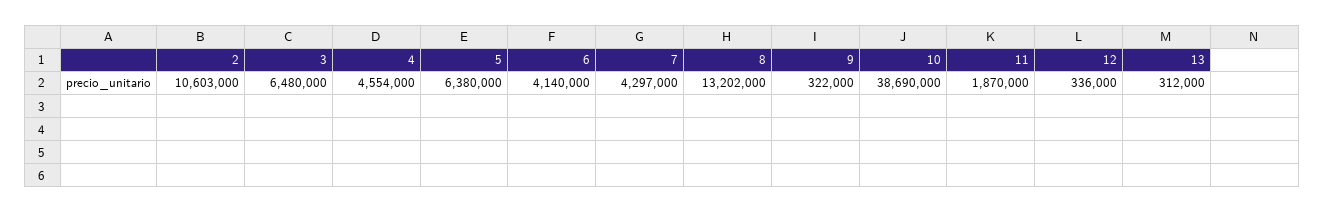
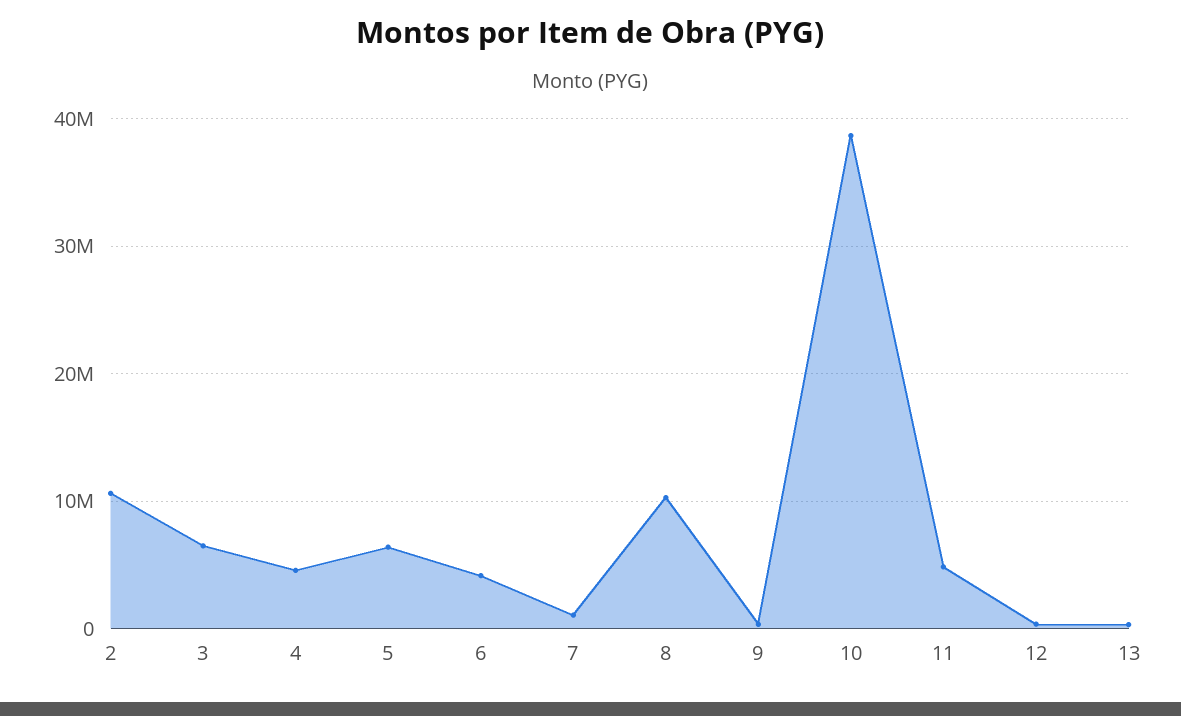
7: 4297000 -> 1000000
8: 13202000 -> 10000000
11: 1870000 -> 5000000

